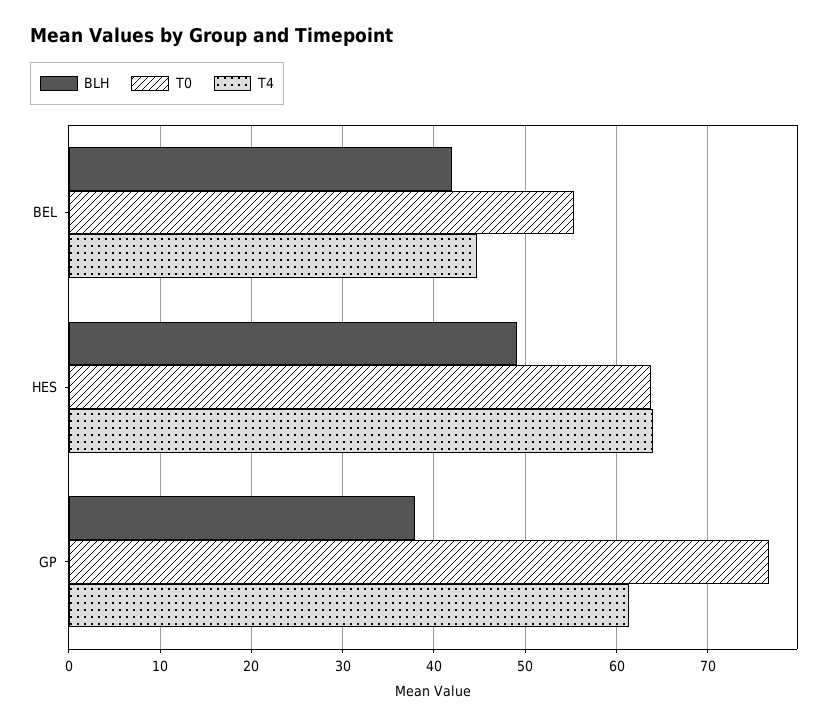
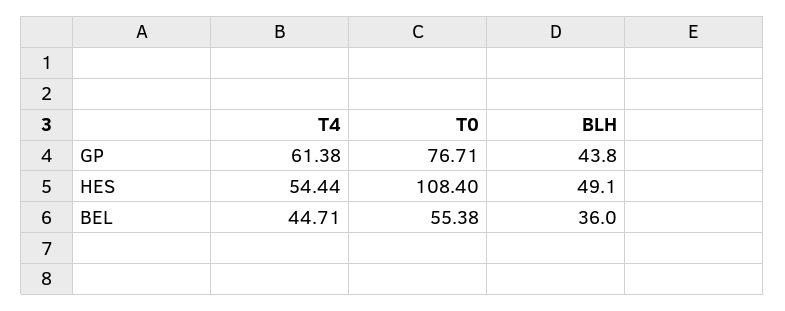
BLH, BEL: 42 -> 36
T0, HES: 64 -> 108.4
T4, HES: 64 -> 54.44
BLH, GP: 38 -> 43.8

